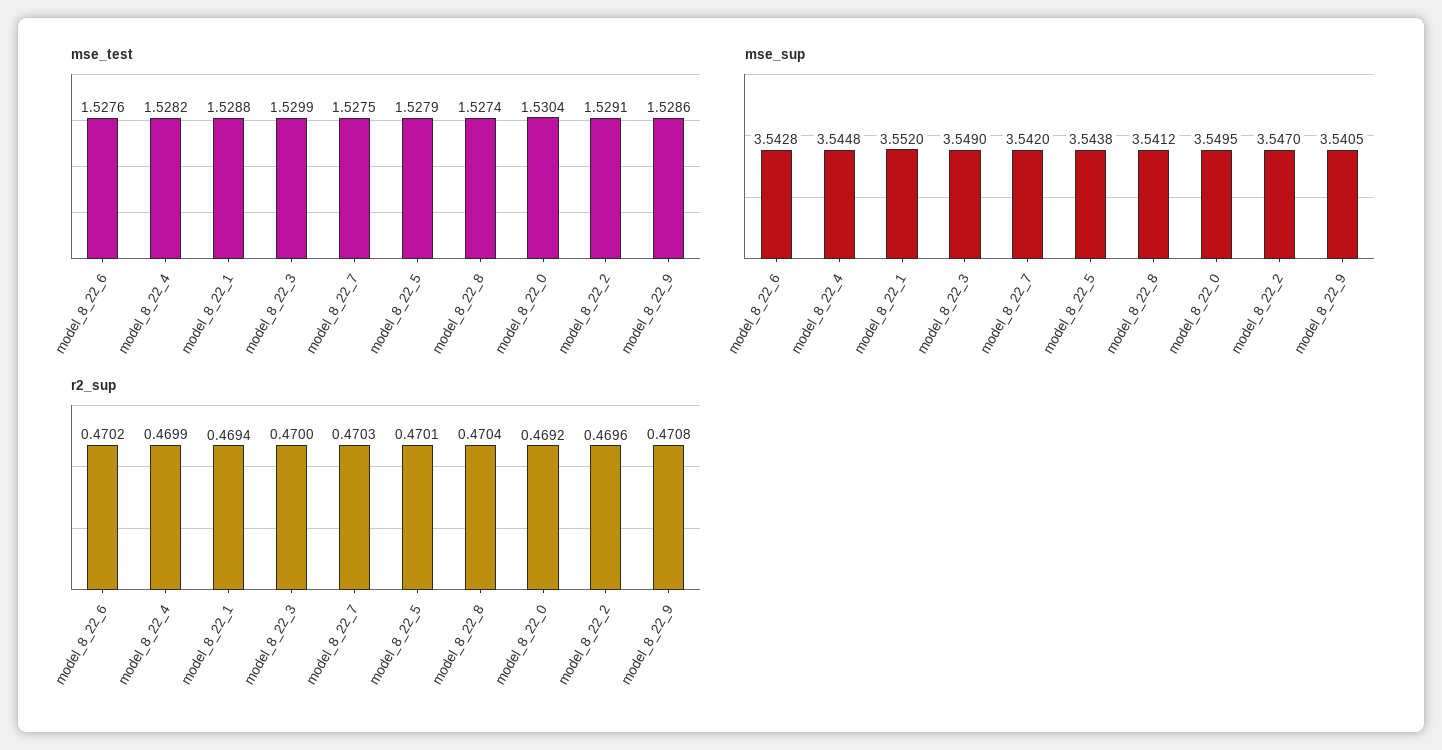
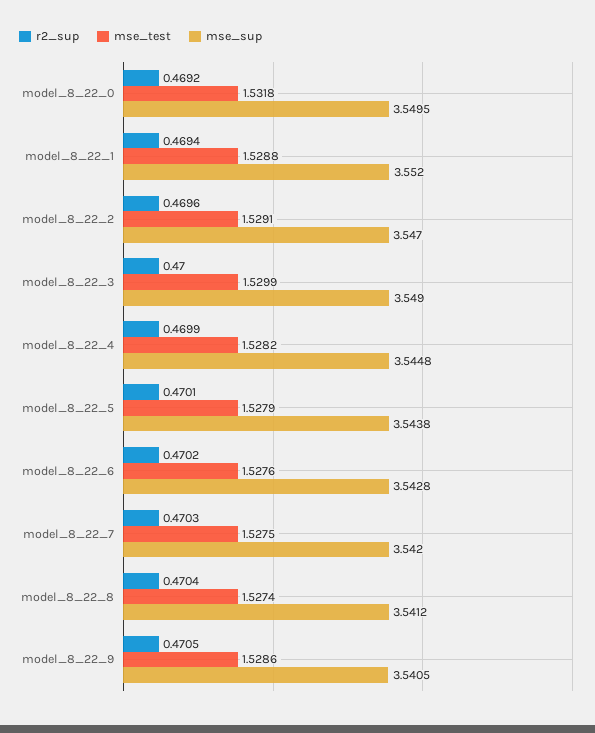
mse_test, model_8_22_0: 1.5304 -> 1.5318
r2_sup, model_8_22_9: 0.4708 -> 0.4705

